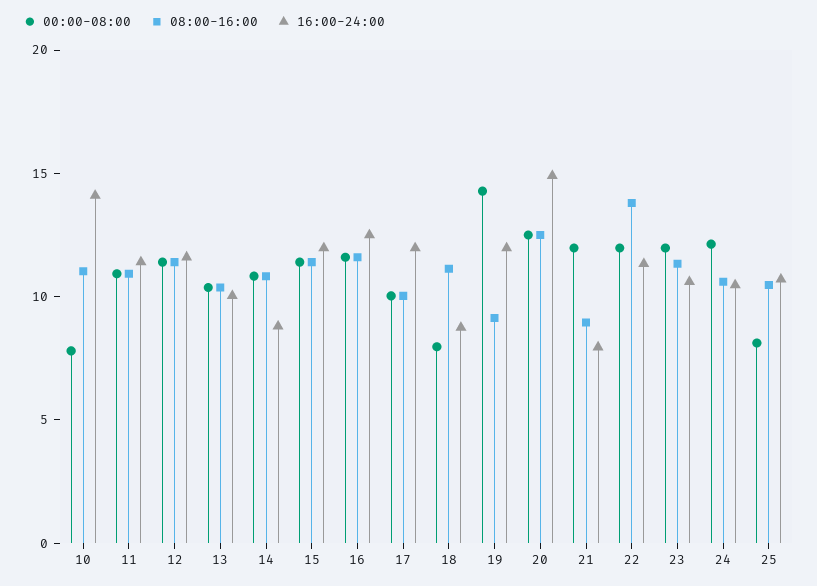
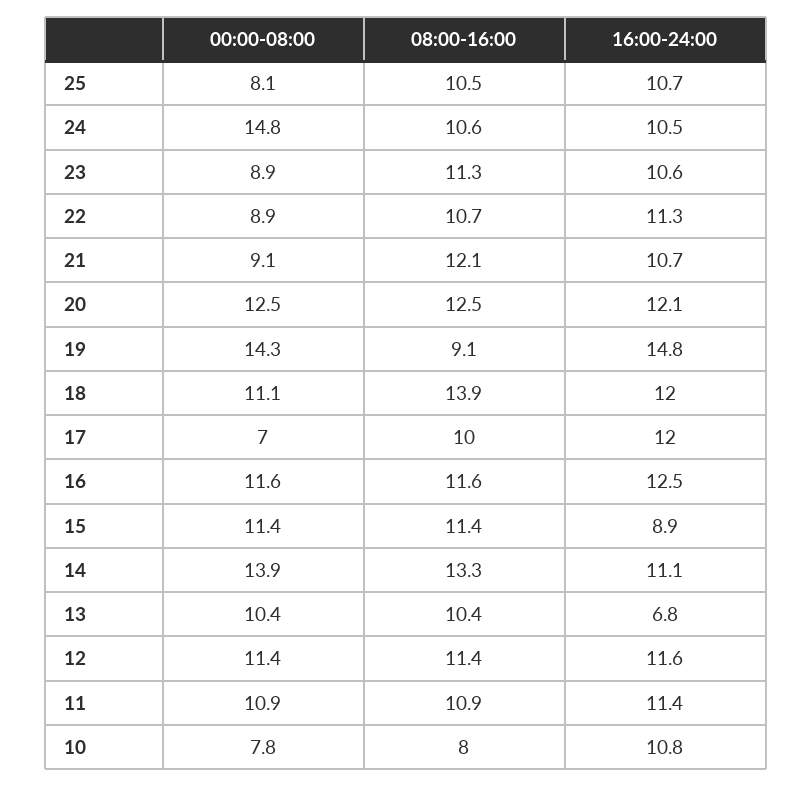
08:00-16:00, 10: 11 -> 8
16:00-24:00, 10: 14 -> 10.8
16:00-24:00, 13: 10 -> 6.8
00:00-08:00, 14: 11 -> 13.9
08:00-16:00, 14: 11 -> 13.3
16:00-24:00, 14: 9 -> 11.1
16:00-24:00, 15: 12 -> 8.9
00:00-08:00, 17: 10 -> 7
00:00-08:00, 18: 8 -> 11.1
08:00-16:00, 18: 11 -> 13.9
16:00-24:00, 18: 9 -> 12
16:00-24:00, 19: 12 -> 14.8
16:00-24:00, 20: 15 -> 12.1
00:00-08:00, 21: 12 -> 9.1
08:00-16:00, 21: 9 -> 12.1
16:00-24:00, 21: 8 -> 10.7
00:00-08:00, 22: 12 -> 8.9
08:00-16:00, 22: 14 -> 10.7
00:00-08:00, 23: 12 -> 8.9
00:00-08:00, 24: 12 -> 14.8

